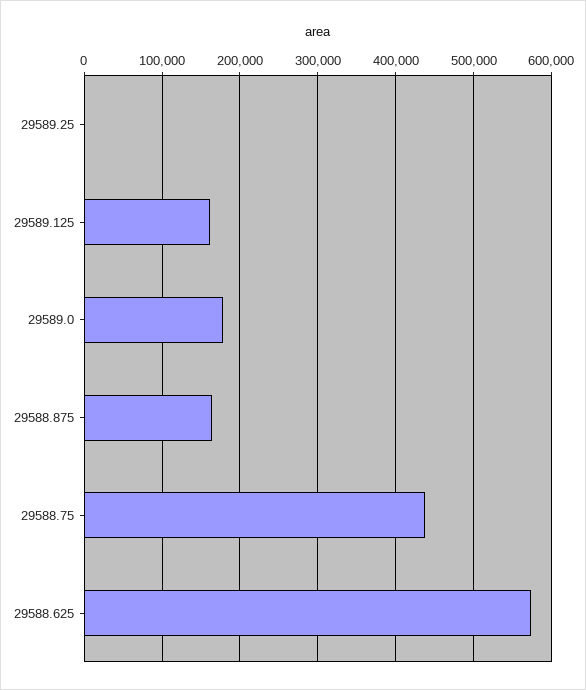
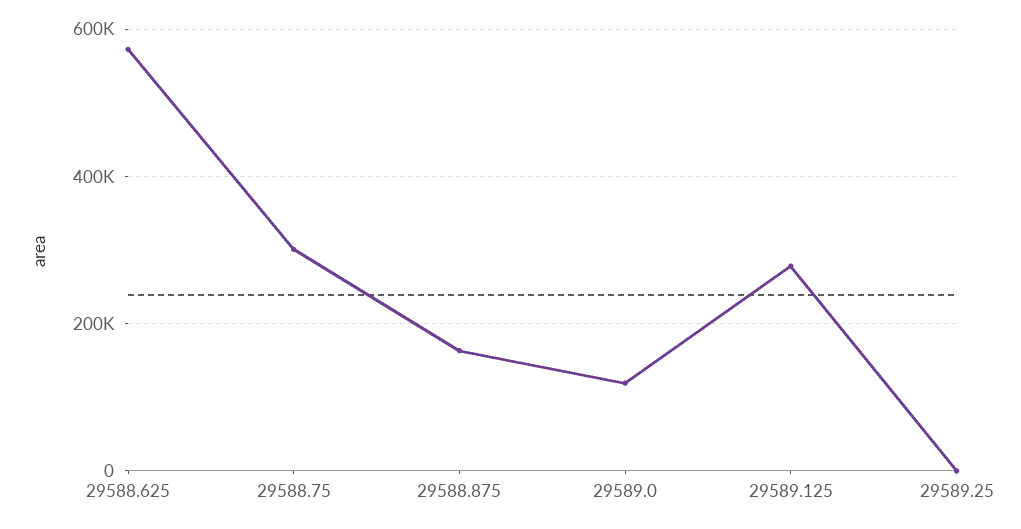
29589.125: 160000 -> 280000
29589.0: 180000 -> 120000
29588.75: 440000 -> 300000

